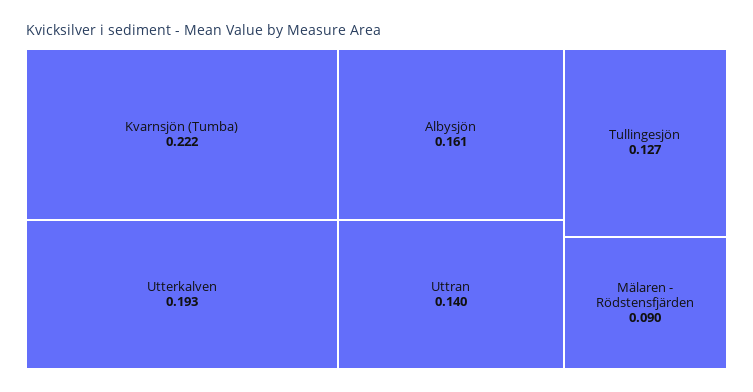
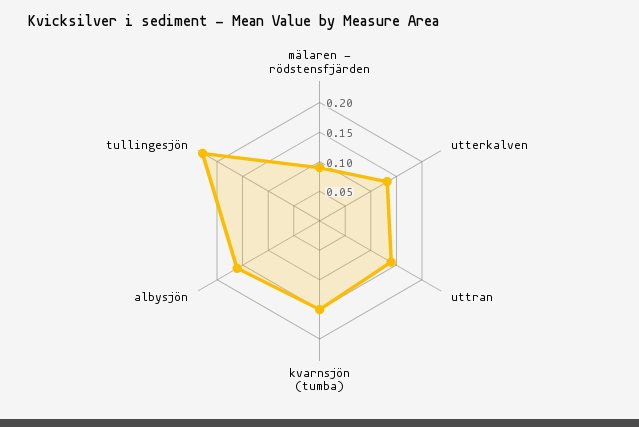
Kvarnsjön (Tumba): 0.222 -> 0.15
Utterkalven: 0.193 -> 0.125
Tullingesjön: 0.127 -> 0.225

